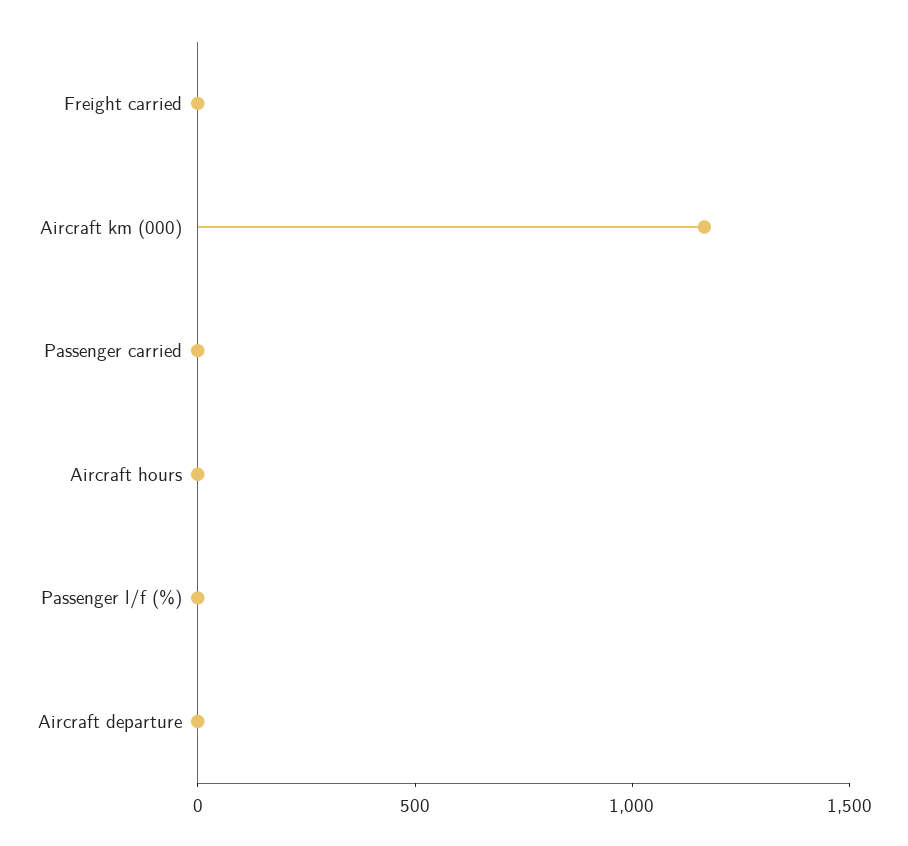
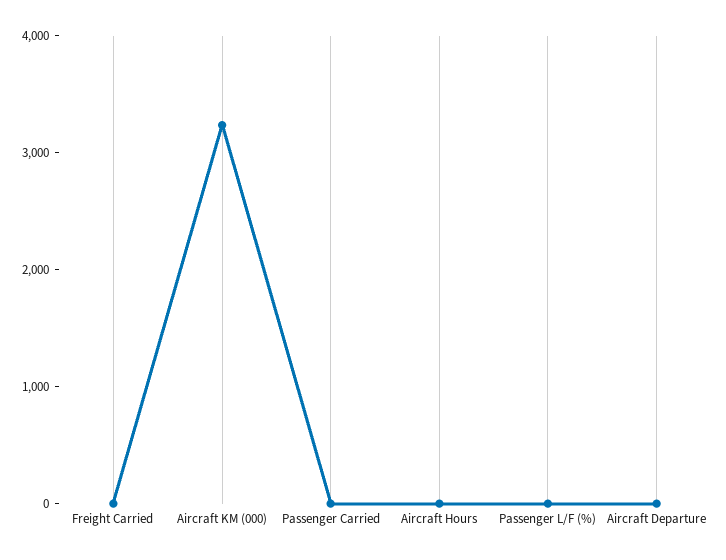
Aircraft km (000): 1200 -> 3200

